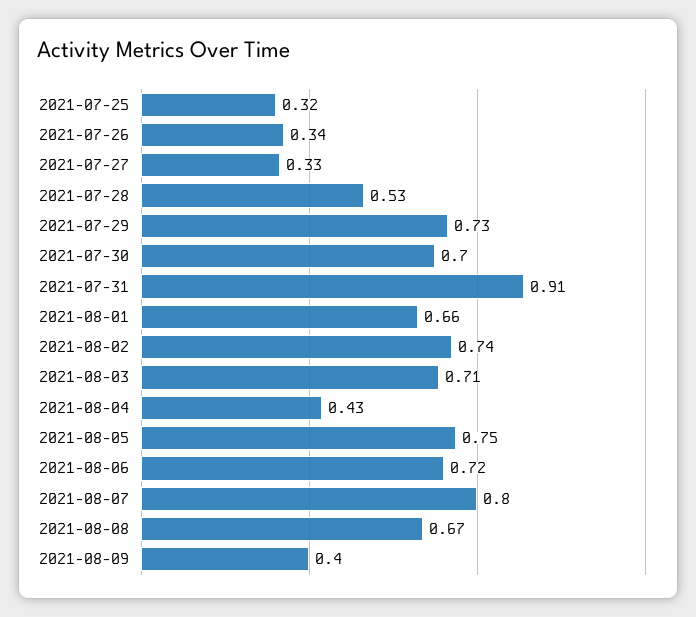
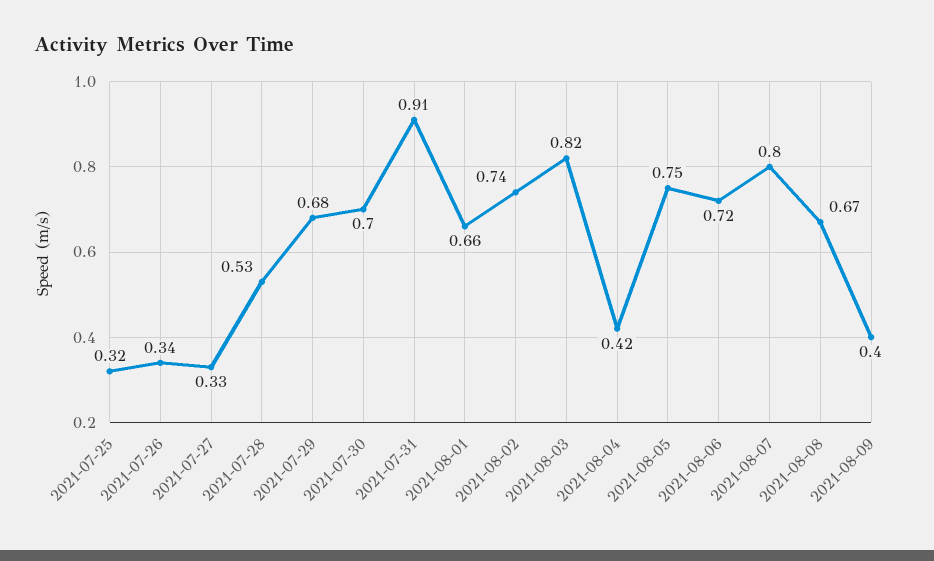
2021-07-29: 0.73 -> 0.68
2021-08-03: 0.71 -> 0.82
2021-08-04: 0.43 -> 0.42

